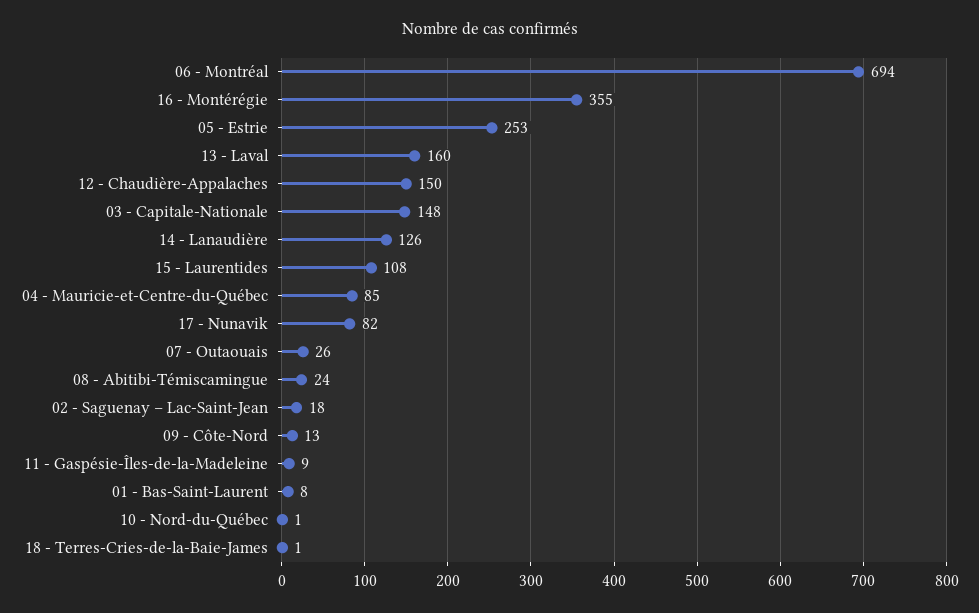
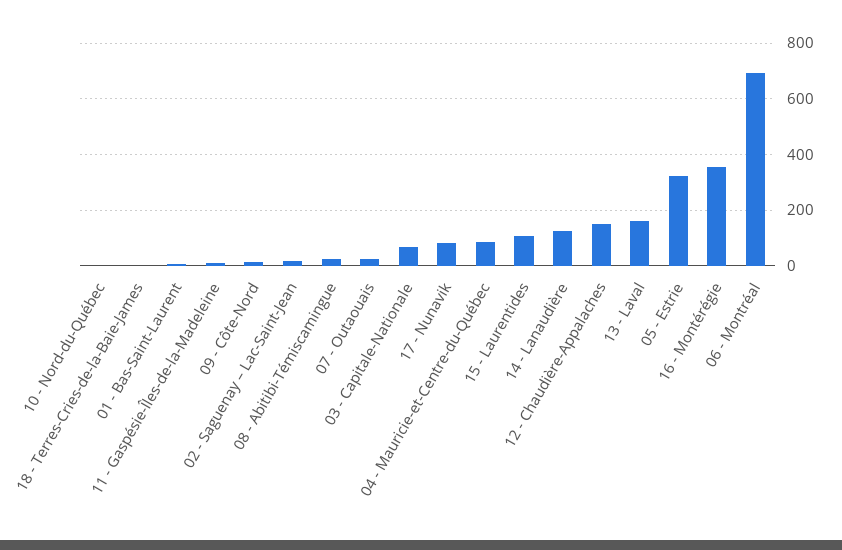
05 - Estrie: 253 -> 325
03 - Capitale-Nationale: 148 -> 75

